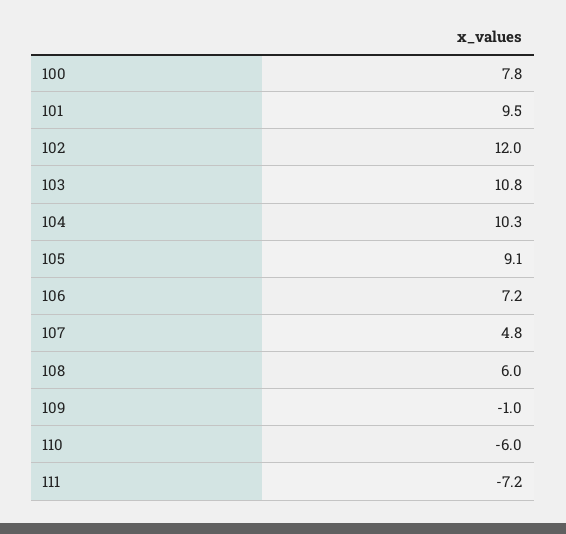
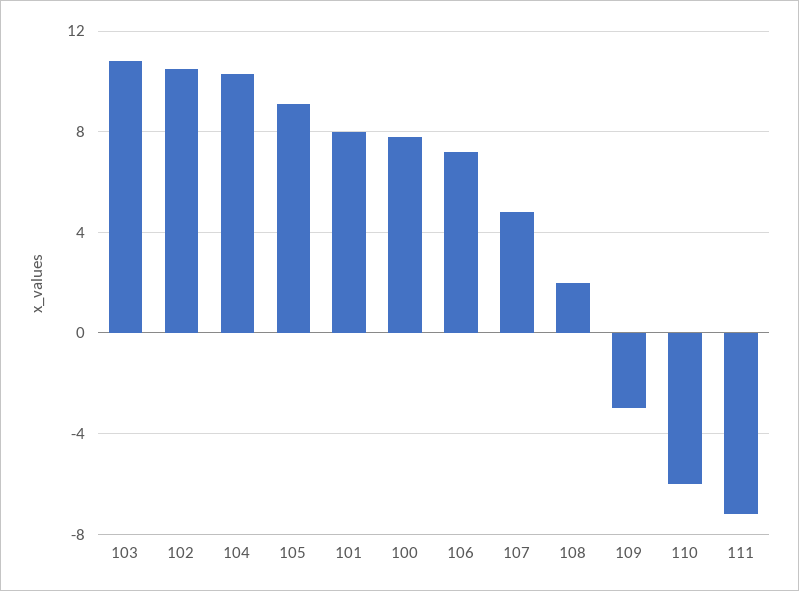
101: 9.5 -> 8
102: 12 -> 10.5
108: 6 -> 2
109: -1 -> -3

